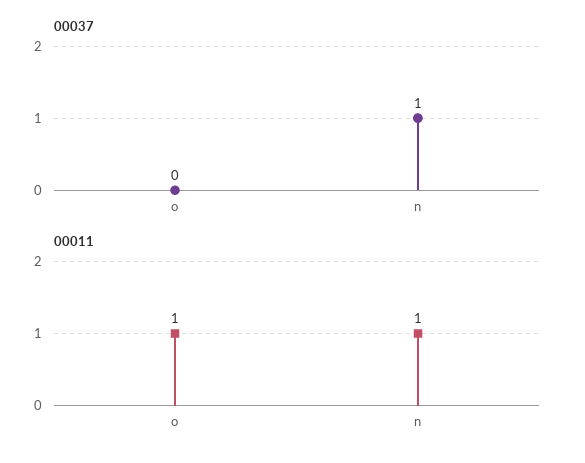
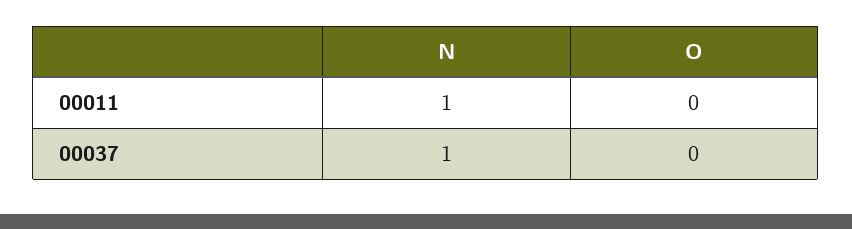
00011, o: 1 -> 0

